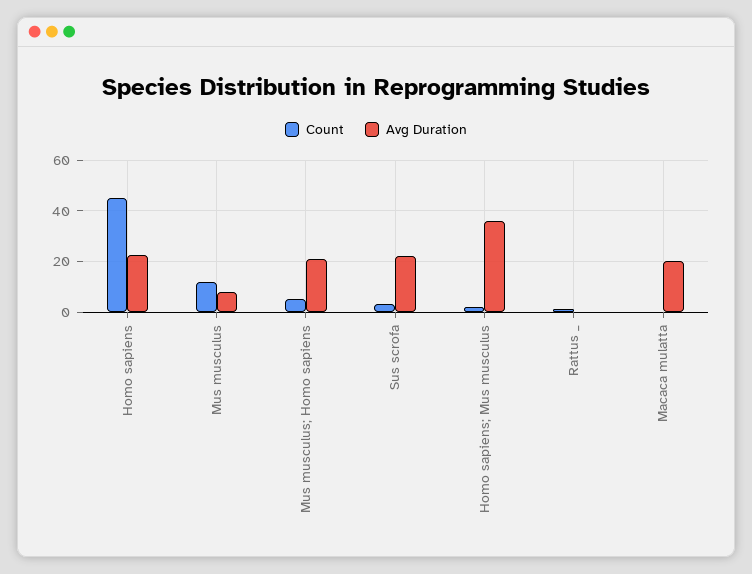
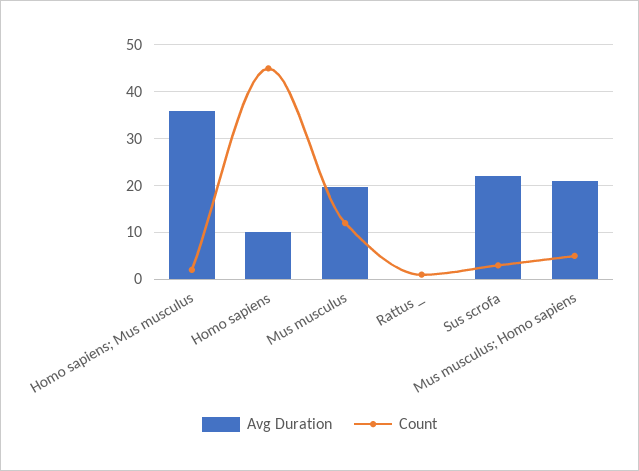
Avg Duration, Homo sapiens: 22.5 -> 10
Avg Duration, Mus musculus: 7.5 -> 20
Count, Macaca mulatta: 0 -> none
Avg Duration, Macaca mulatta: 20 -> none

